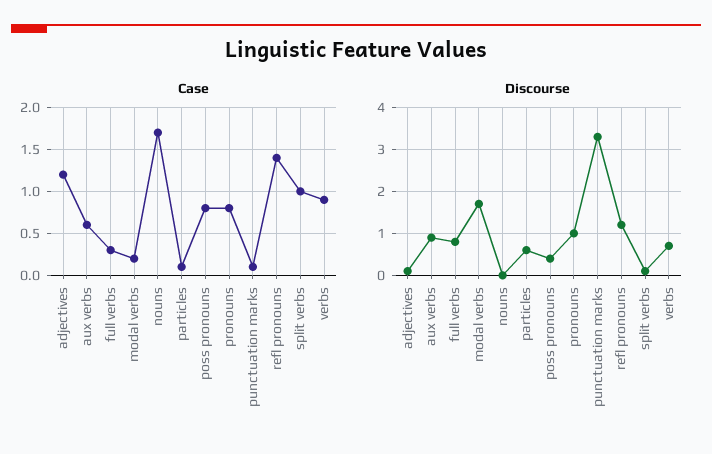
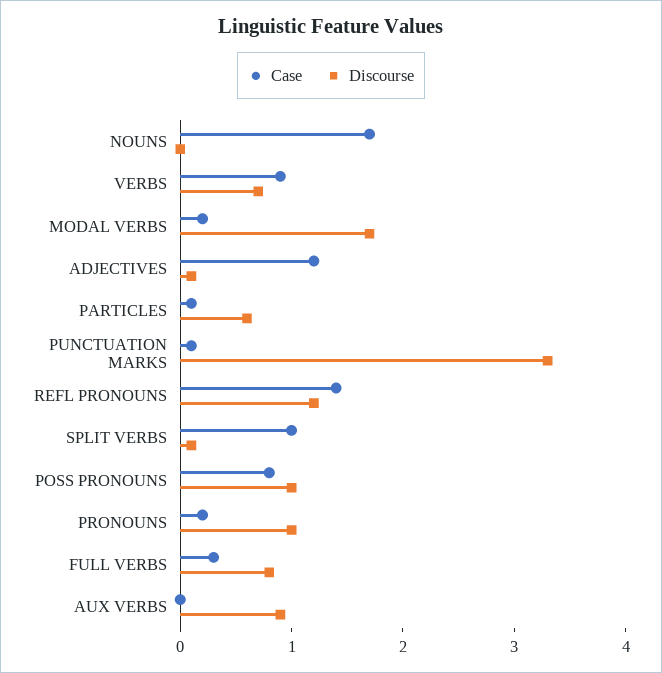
Case, aux verbs: 0.6 -> 0
Case, pronouns: 0.8 -> 0.2
Discourse, poss pronouns: 0.4 -> 1

